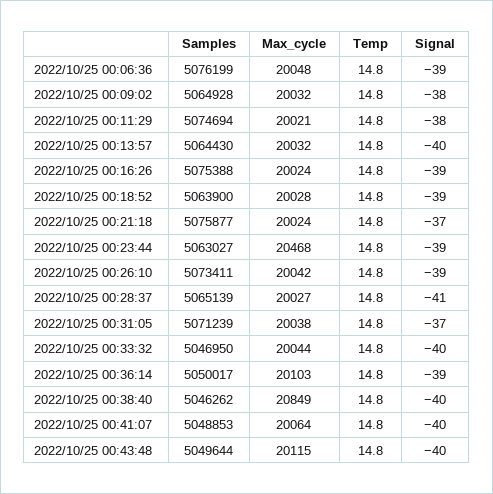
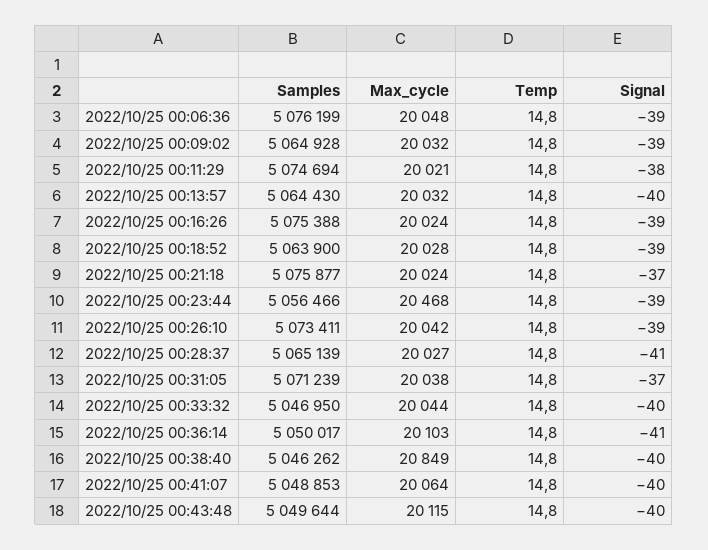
Signal, 2022/10/25 00:09:02: -38 -> -39
Samples, 2022/10/25 00:23:44: 5063027 -> 5056466
Signal, 2022/10/25 00:36:14: -39 -> -41

